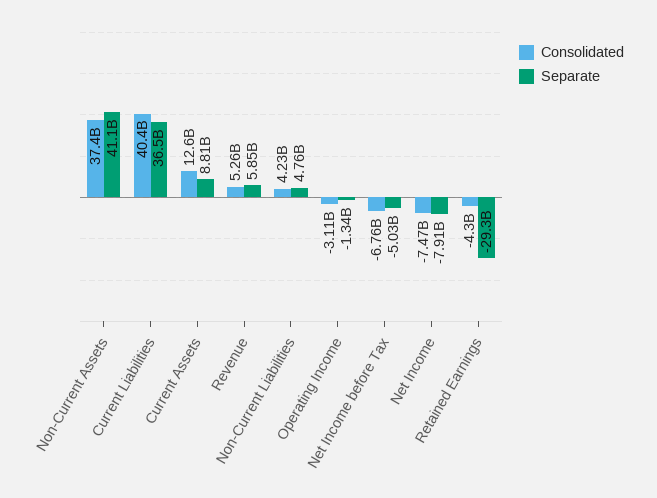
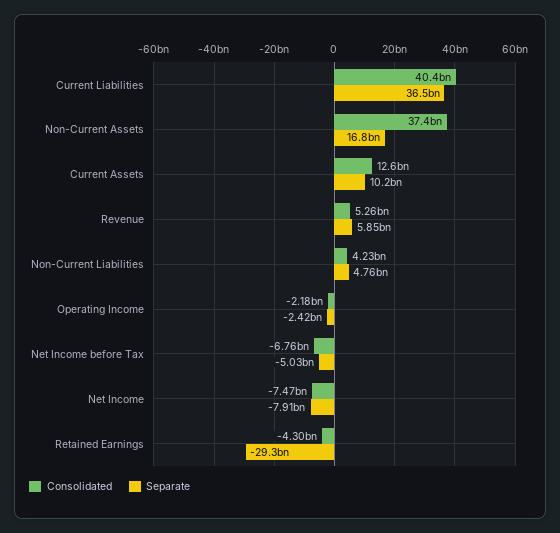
Separate, Non-Current Assets: 41100000000 -> 16800000000
Separate, Current Assets: 8810000000 -> 10200000000
Consolidated, Operating Income: -3110000000 -> -2180000000
Separate, Operating Income: -1340000000 -> -2420000000

